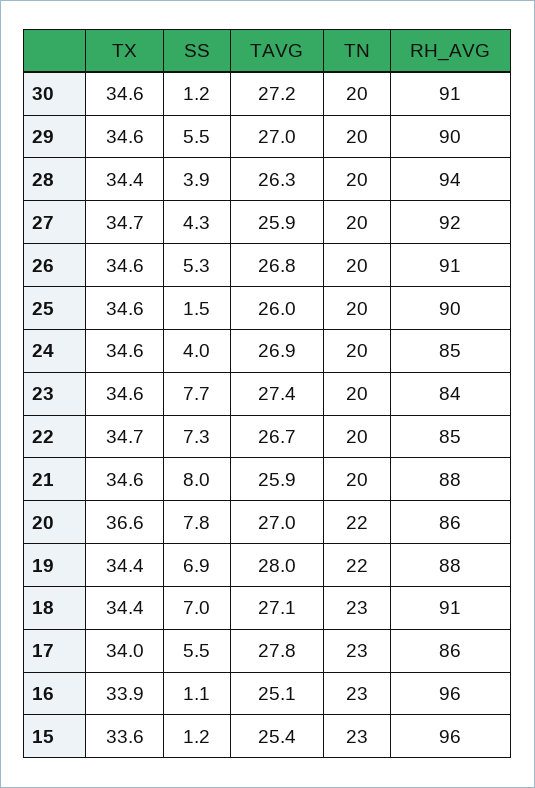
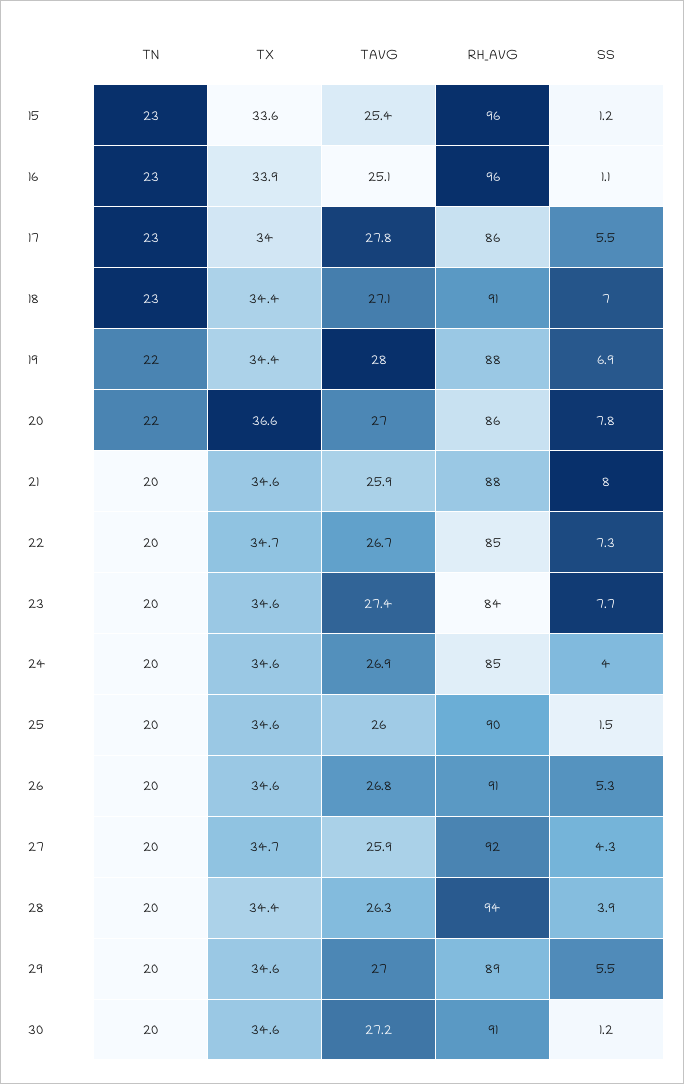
RH_AVG, 29: 90 -> 89

